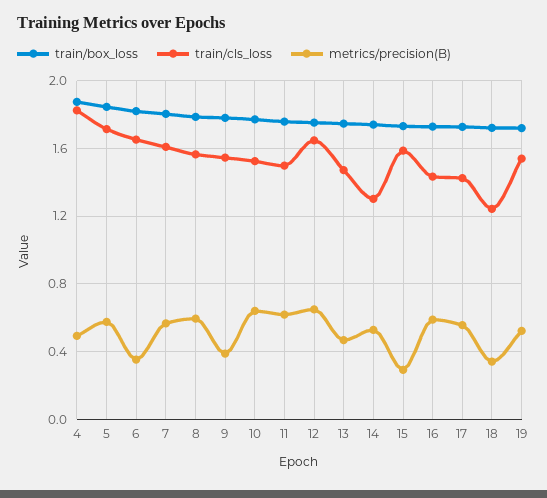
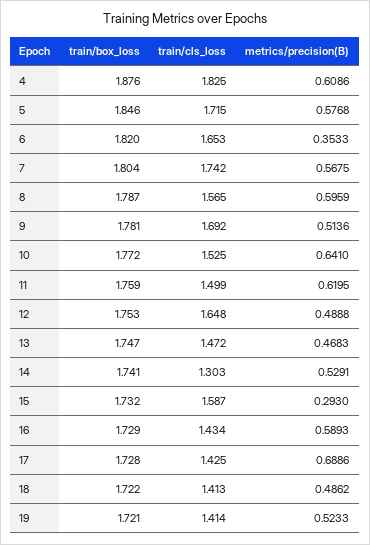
metrics/precision(B), 4: 0.5 -> 0.6086
train/cls_loss, 7: 1.6 -> 1.742
train/cls_loss, 9: 1.55 -> 1.692
metrics/precision(B), 9: 0.4 -> 0.5136
metrics/precision(B), 12: 0.65 -> 0.4888
metrics/precision(B), 17: 0.55 -> 0.6886
train/cls_loss, 18: 1.25 -> 1.413
metrics/precision(B), 18: 0.35 -> 0.4862
train/cls_loss, 19: 1.55 -> 1.414

